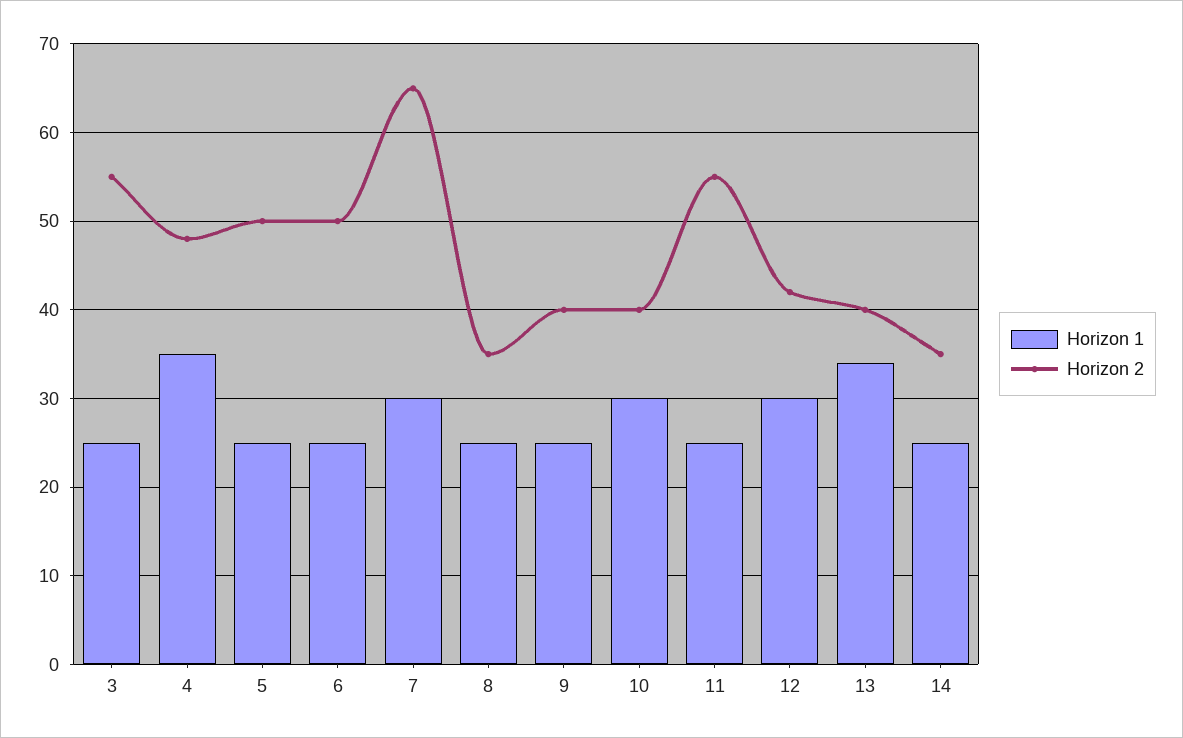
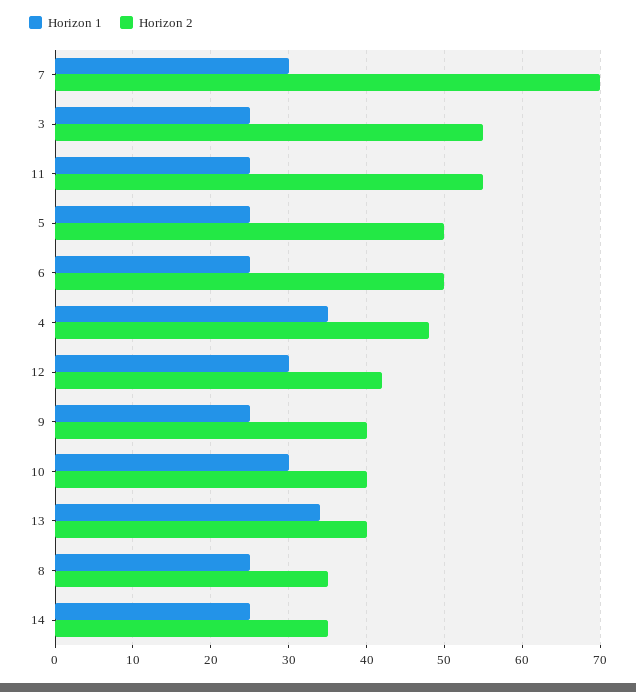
Horizon 2, 7: 65 -> 70

